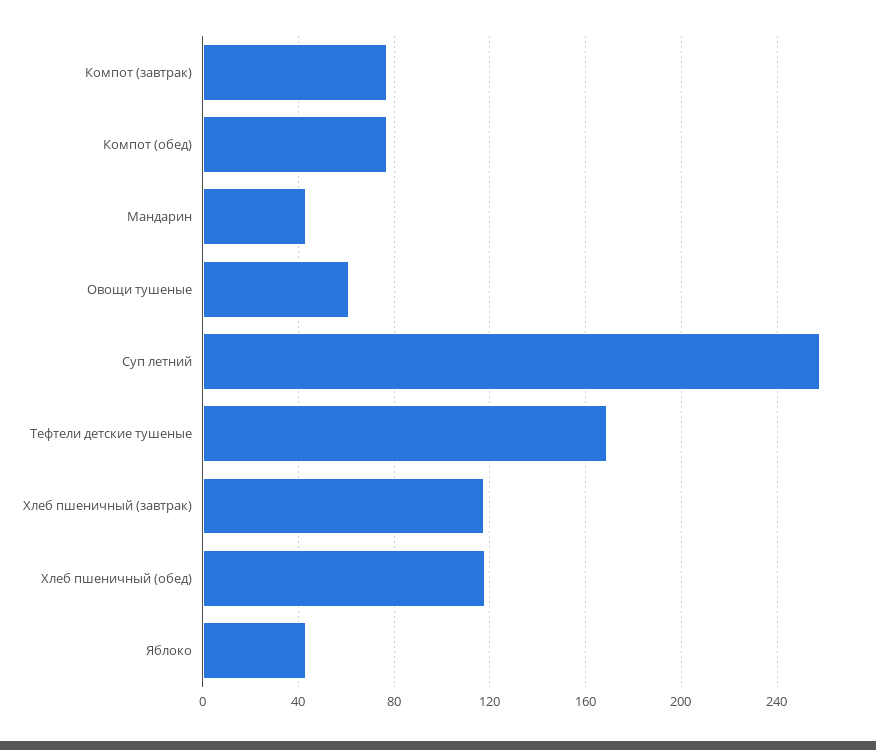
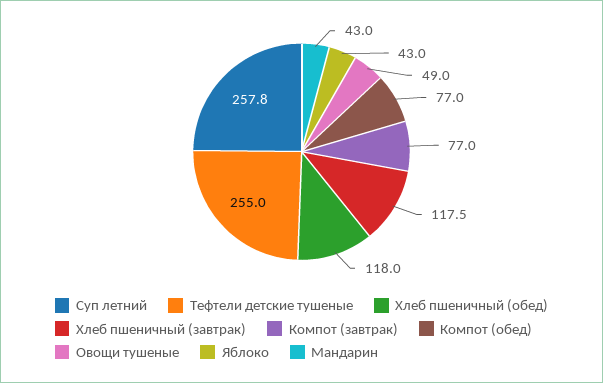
Овощи тушеные: 60 -> 49
Тефтели детские тушеные: 170 -> 255

